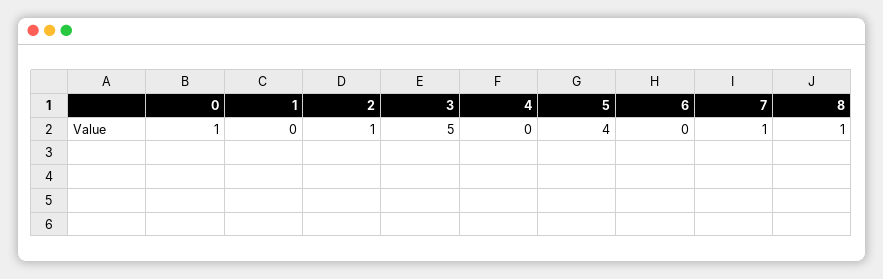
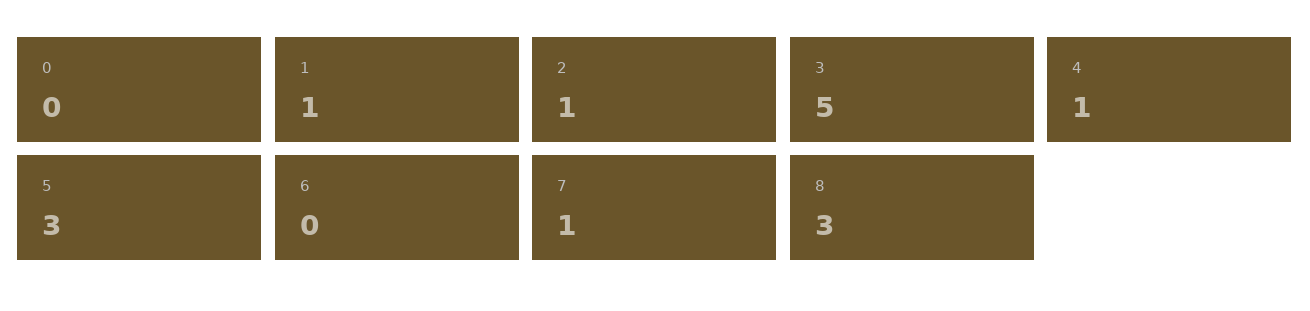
0: 1 -> 0
1: 0 -> 1
4: 0 -> 1
5: 4 -> 3
8: 1 -> 3

